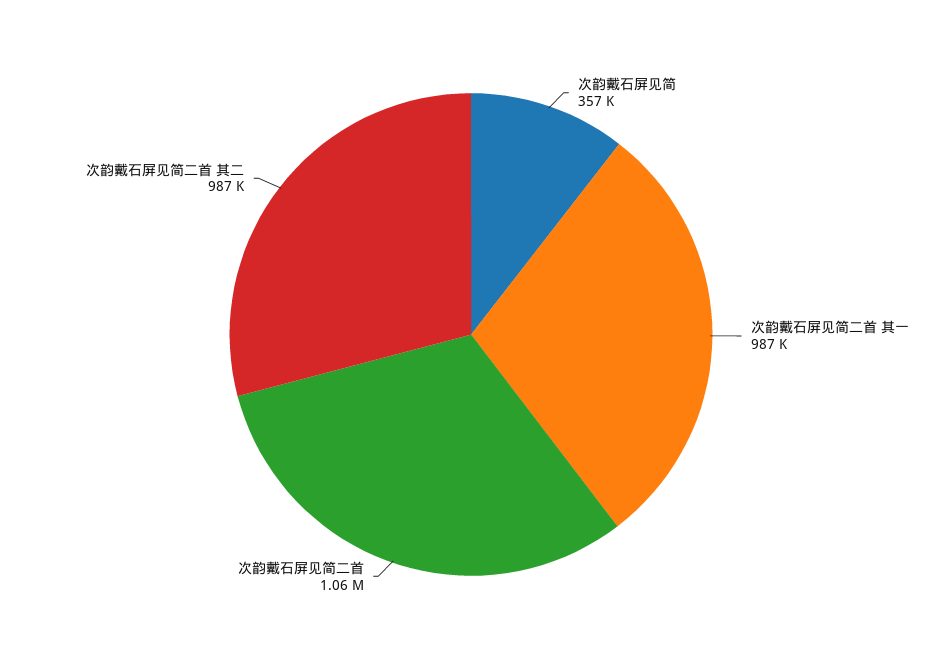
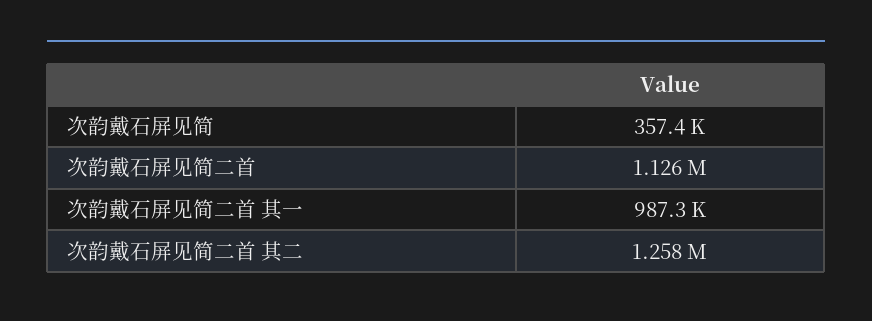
次韵戴石屏见简二首: 1060000 -> 1126000
次韵戴石屏见简二首 其二: 987000 -> 1258000

